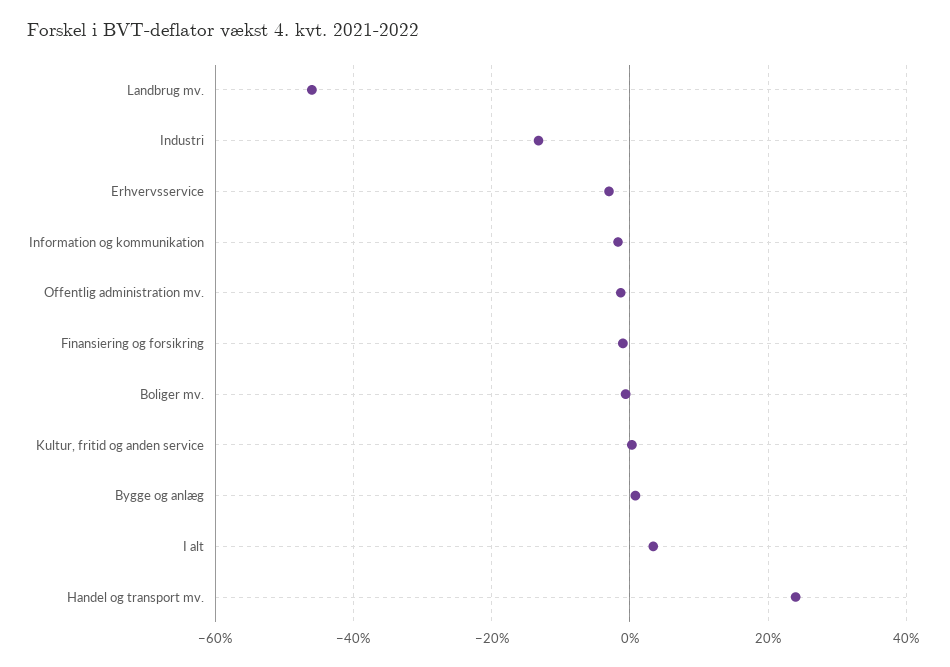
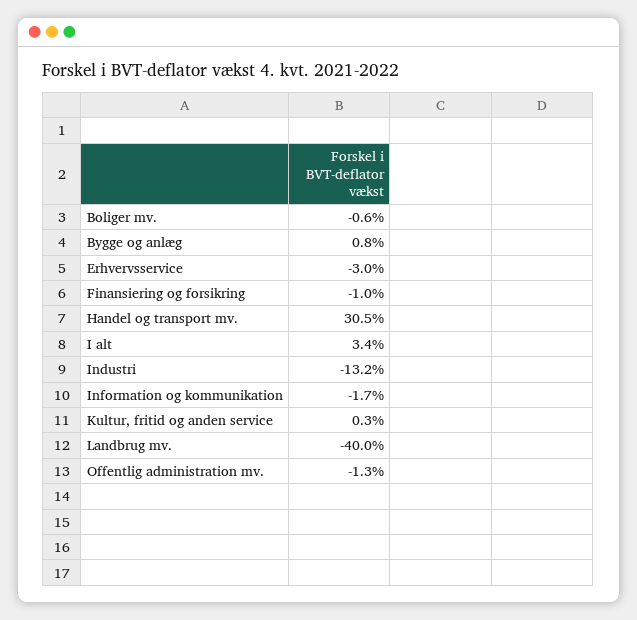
Landbrug mv.: -46 -> -40
Handel og transport mv.: 24 -> 30.5

